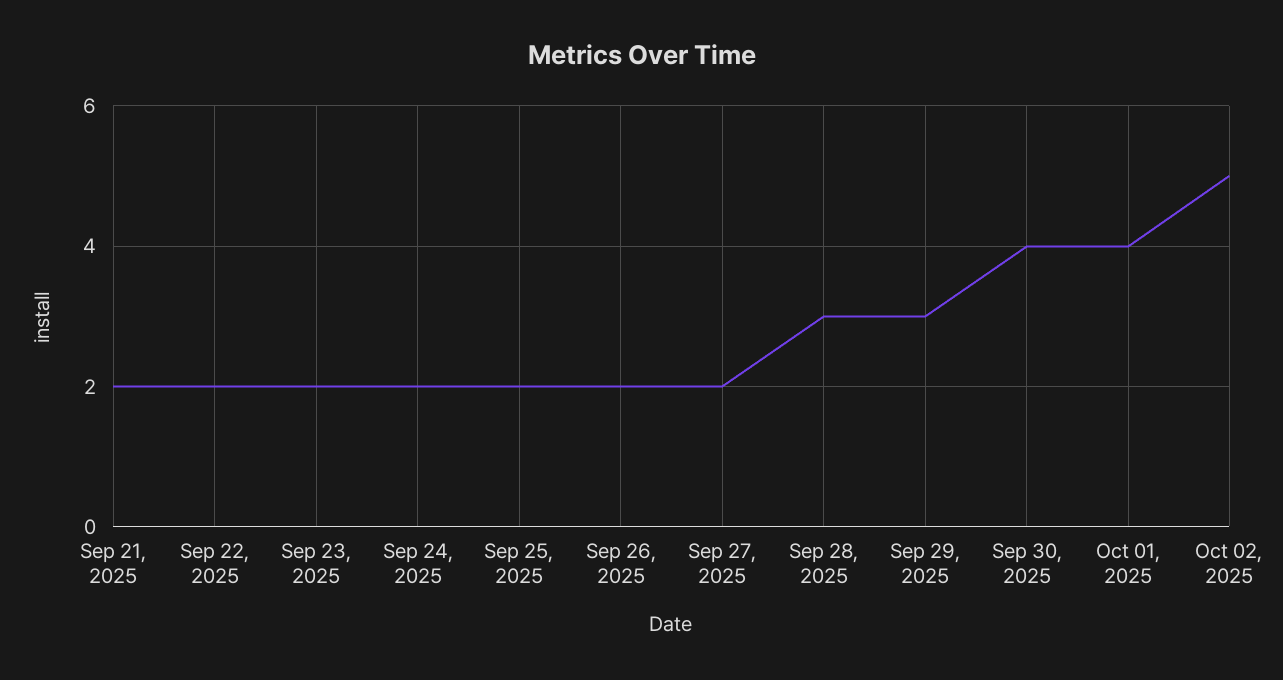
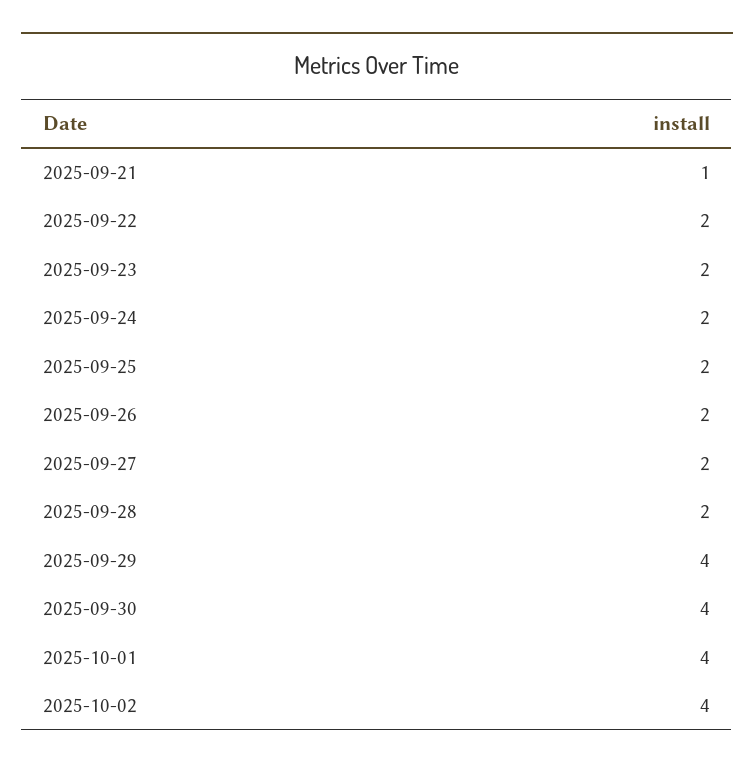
Sep 21, 2025: 2 -> 1
Sep 28, 2025: 3 -> 2
Sep 29, 2025: 3 -> 4
Oct 02, 2025: 5 -> 4

